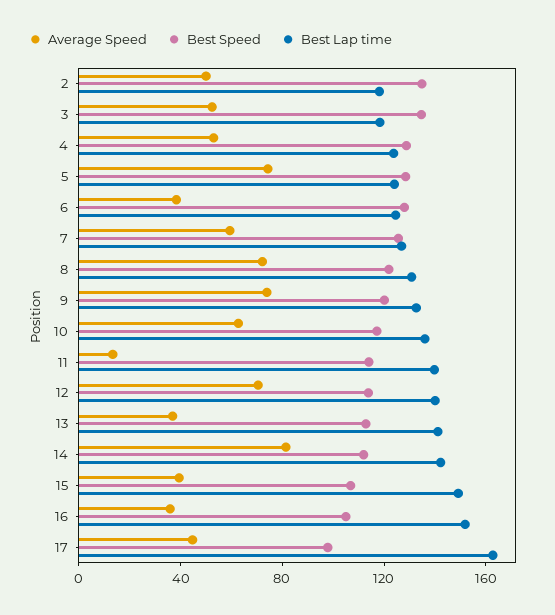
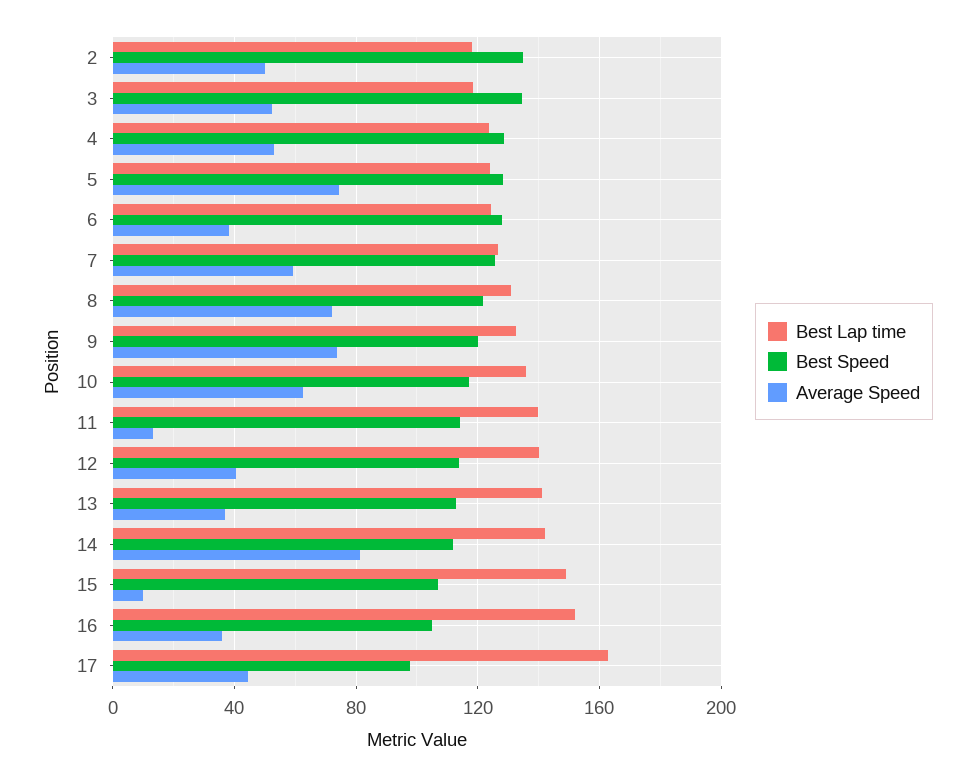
Average Speed, 12: 70 -> 40
Average Speed, 15: 40 -> 10

